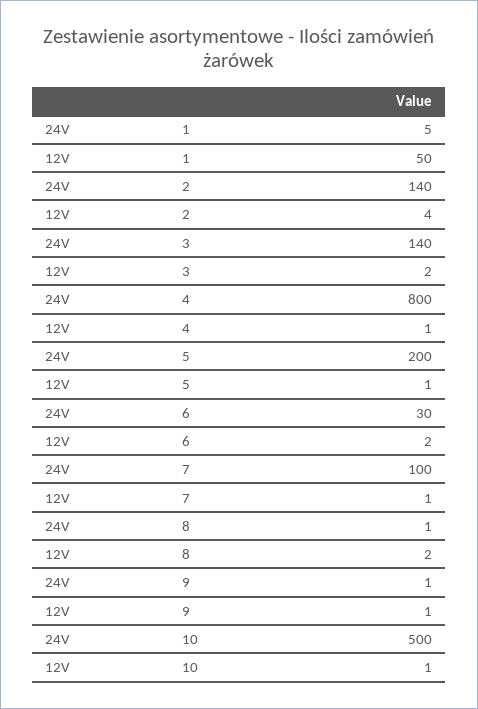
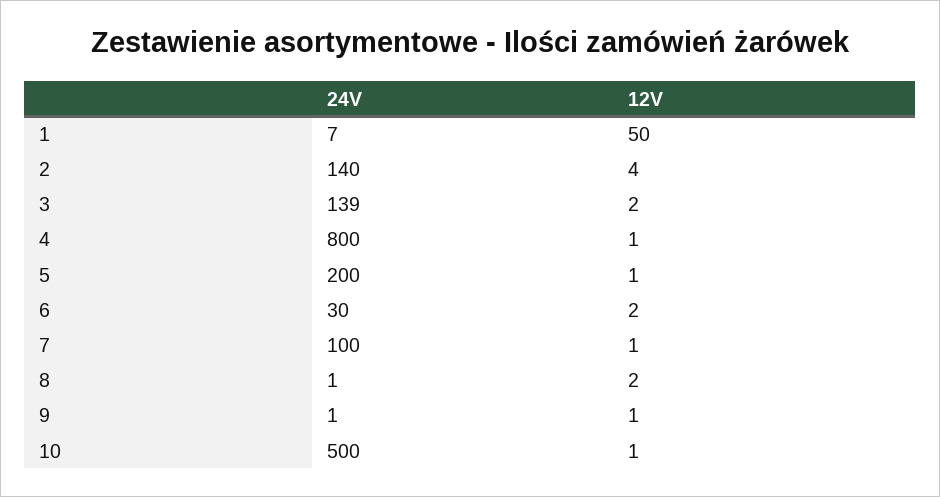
24V, 1: 5 -> 7
24V, 3: 140 -> 139

